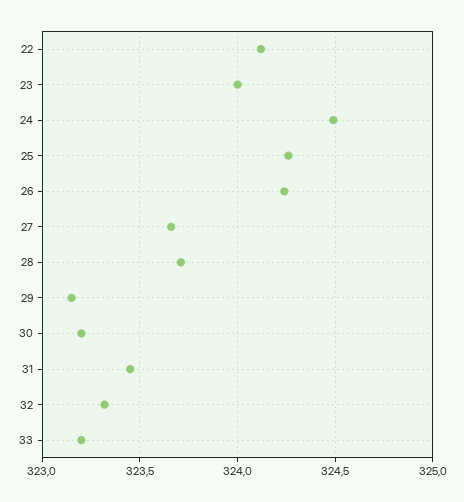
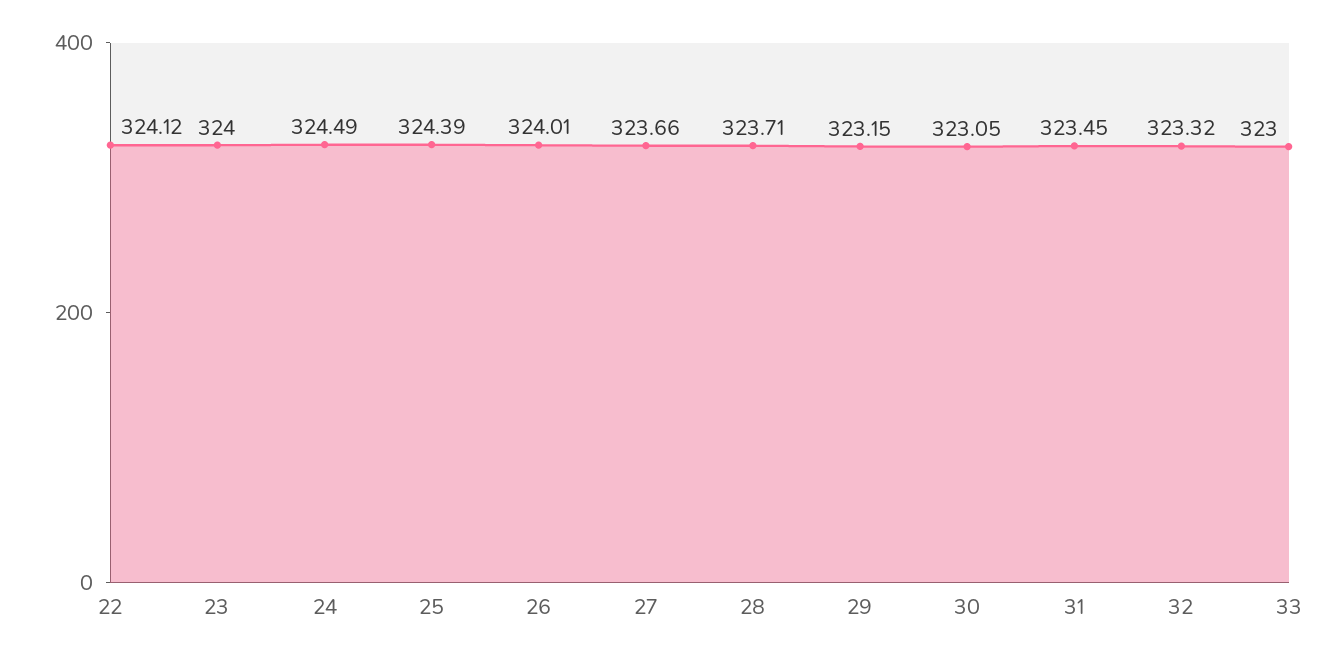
25: 324.25 -> 324.39
26: 324.25 -> 324.01
30: 323.2 -> 323.05
33: 323.2 -> 323

